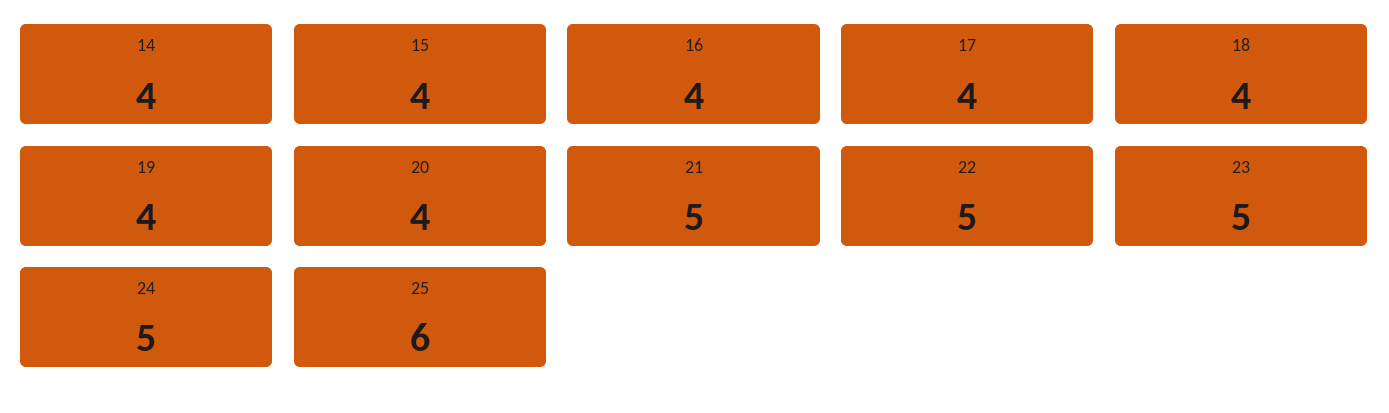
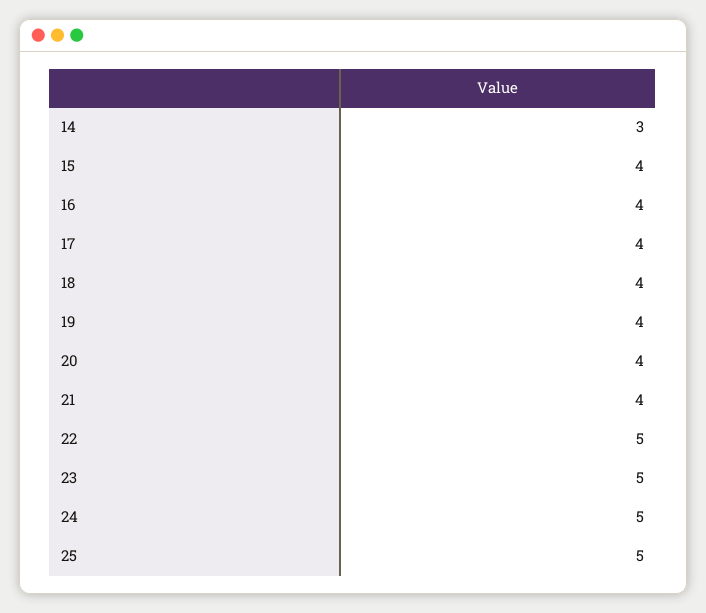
14: 4 -> 3
21: 5 -> 4
25: 6 -> 5

